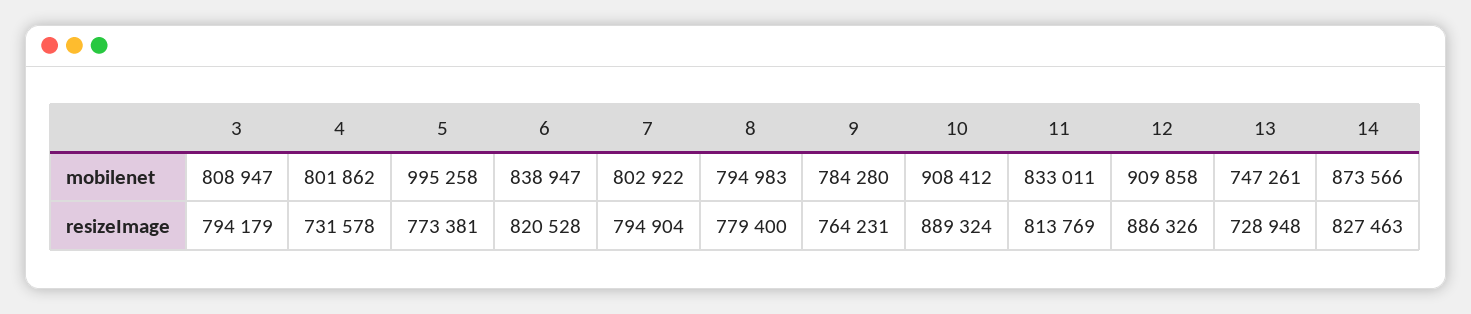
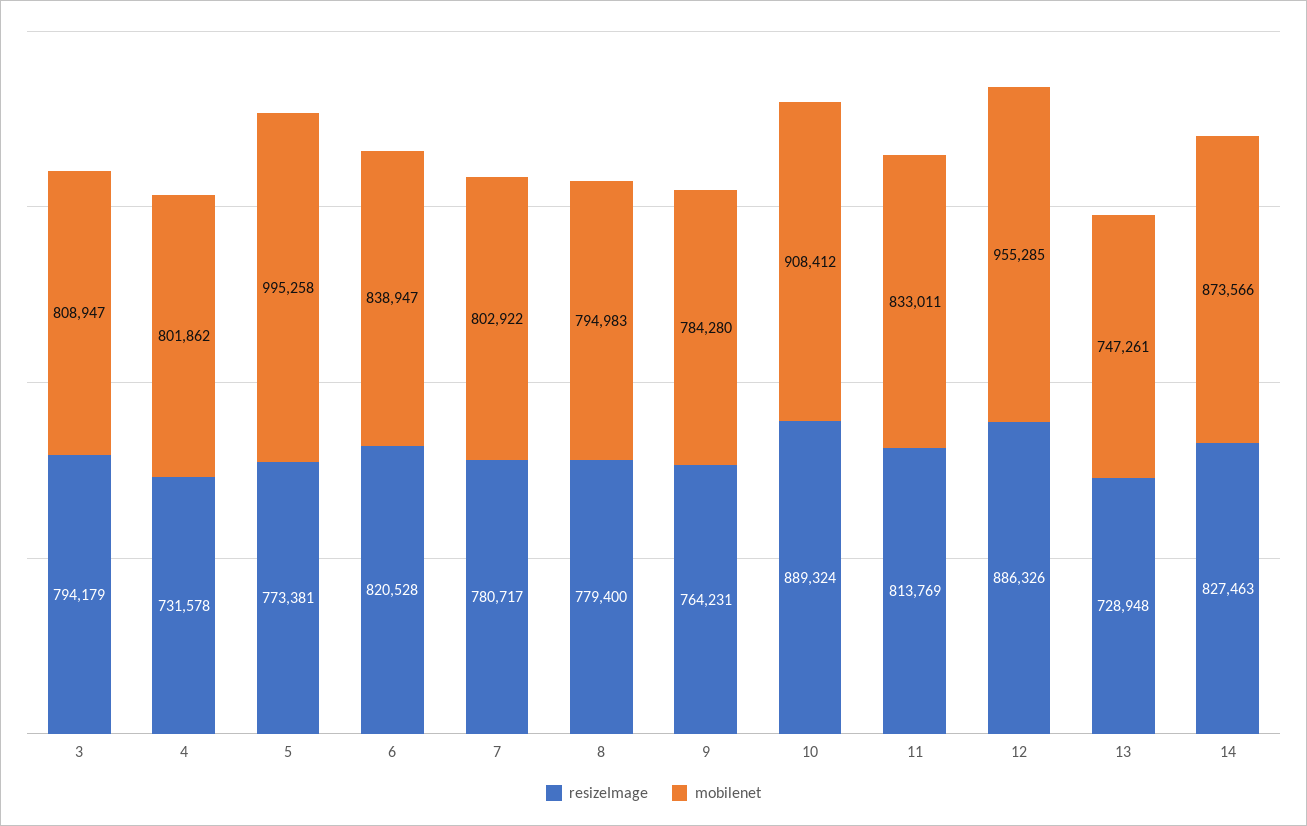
mobilenet, 12: 909858 -> 955285
resizeImage, 7: 794904 -> 780717

